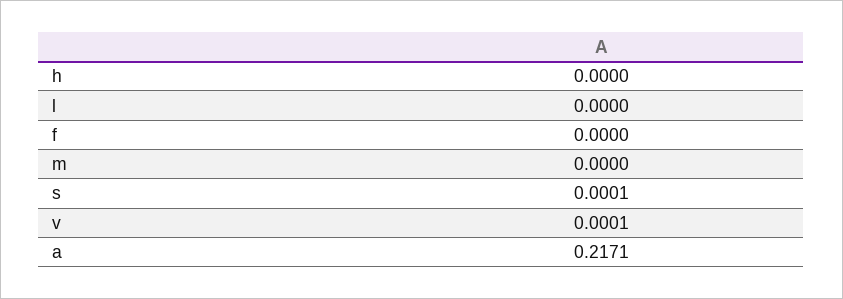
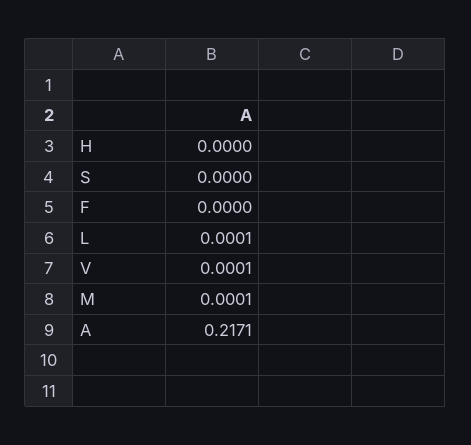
l: 0 -> 0.0001
m: 0 -> 0.0001
s: 0.0001 -> 0

